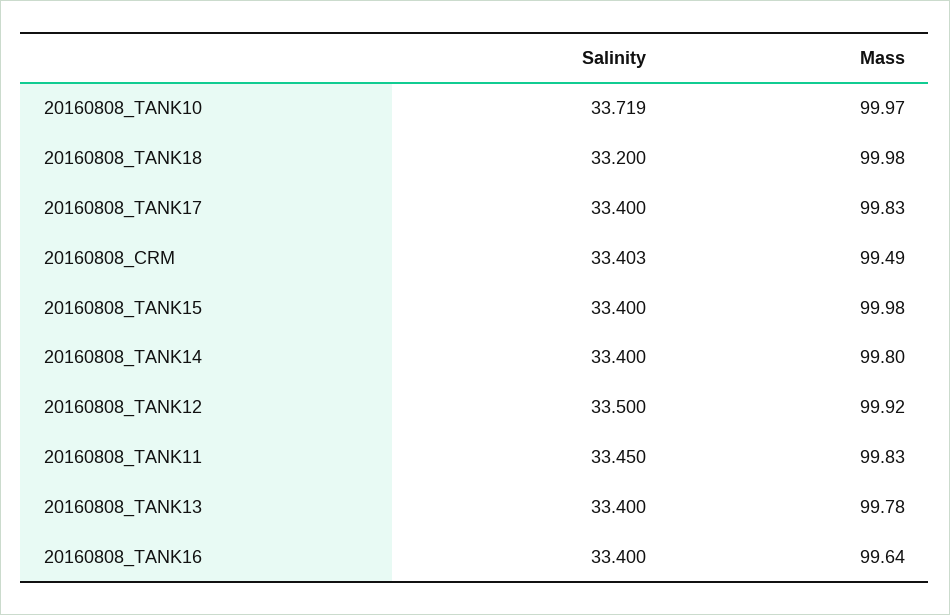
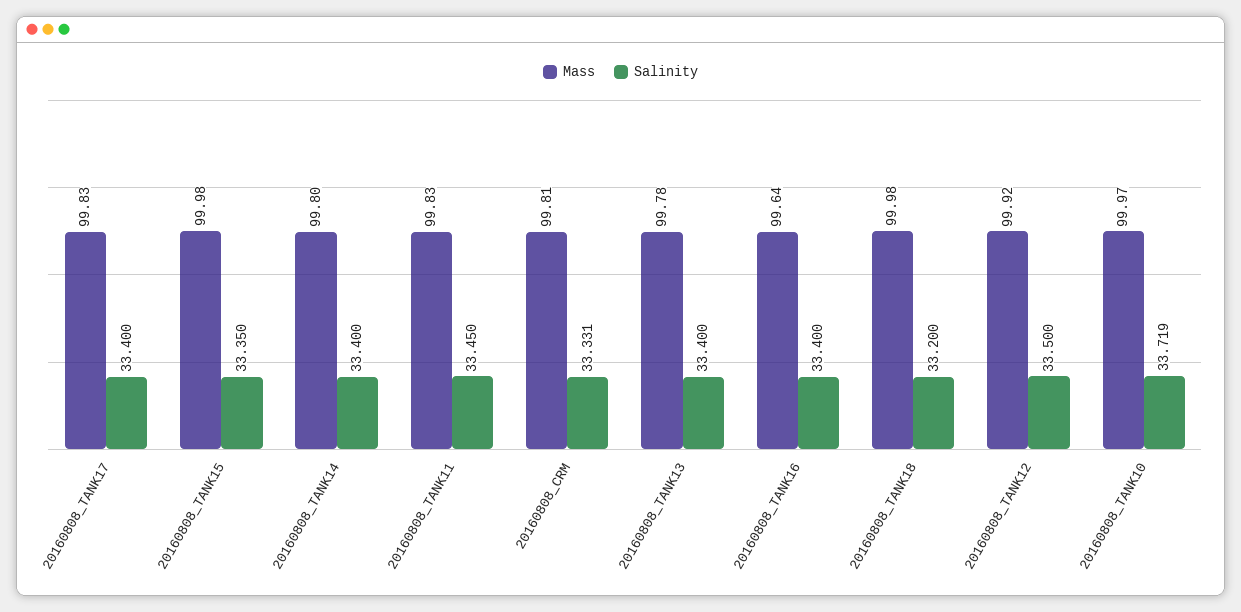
Salinity, 20160808_CRM: 33.403 -> 33.331
Mass, 20160808_CRM: 99.49 -> 99.81
Salinity, 20160808_TANK15: 33.4 -> 33.35

